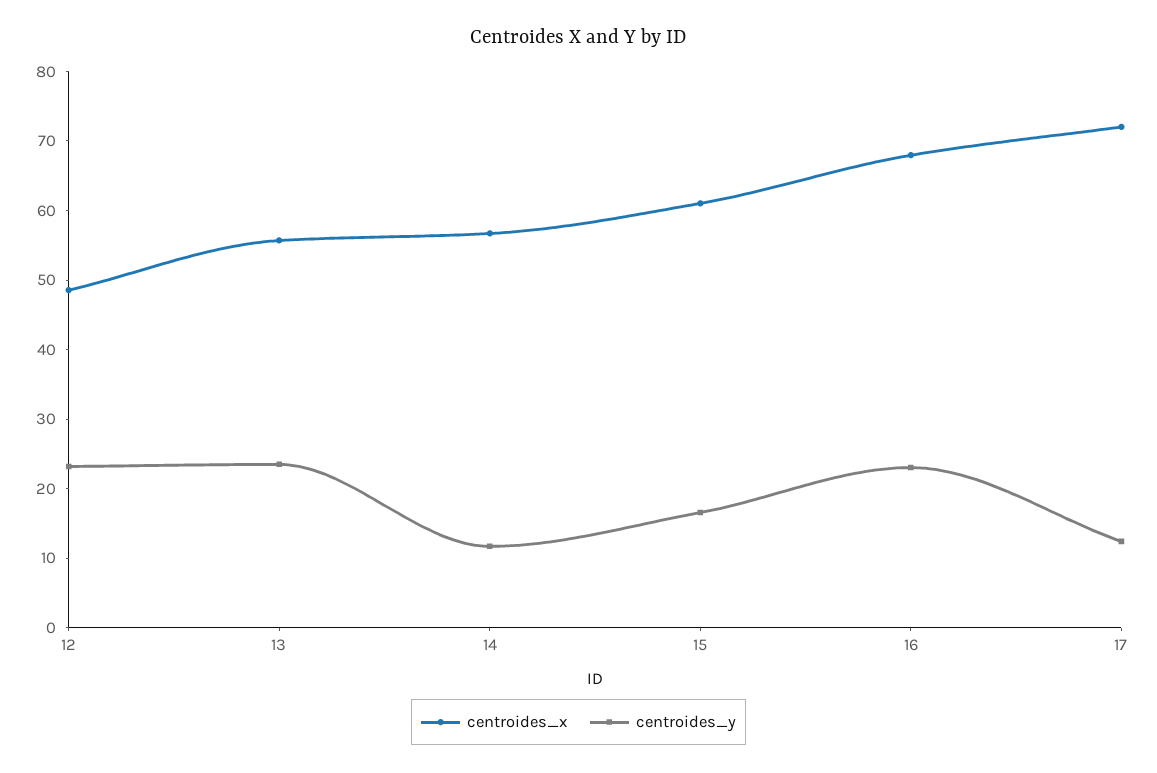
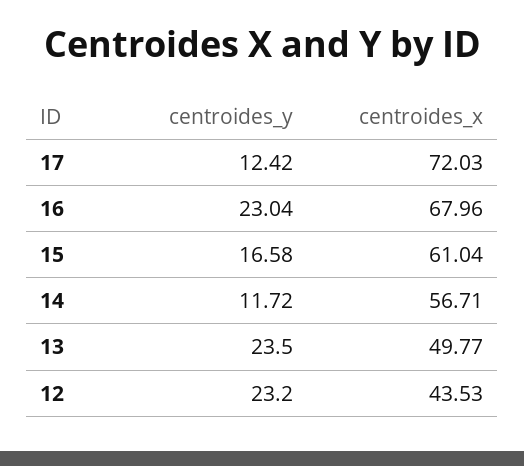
centroides_x, 12: 48 -> 43.53
centroides_x, 13: 56 -> 49.77

